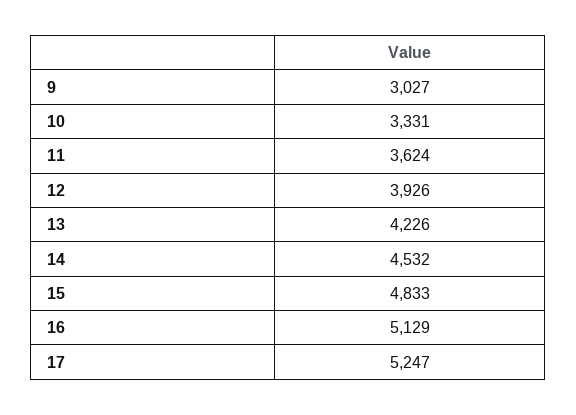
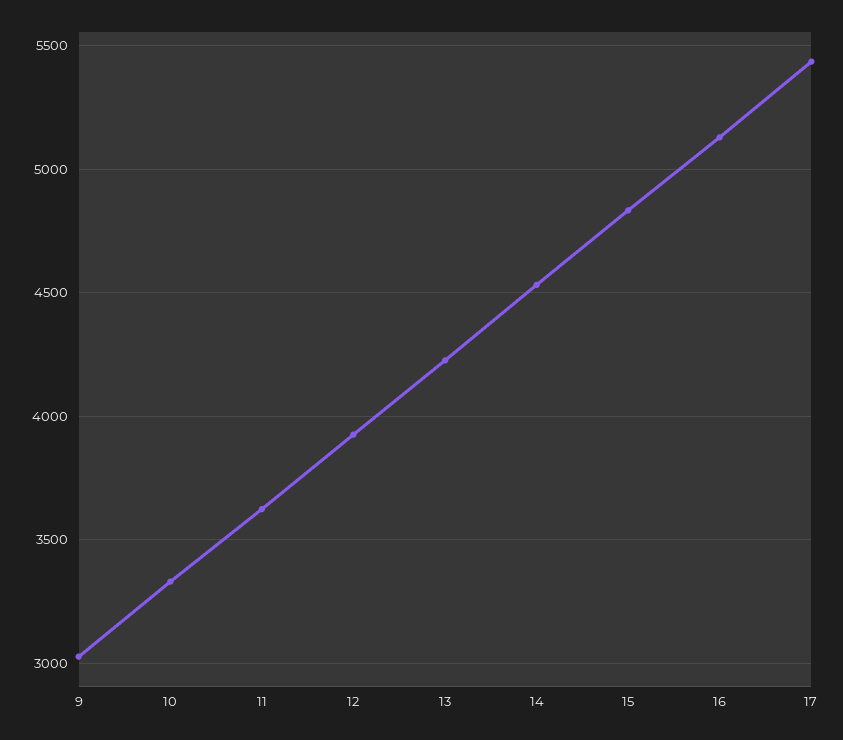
17: 5247 -> 5450

